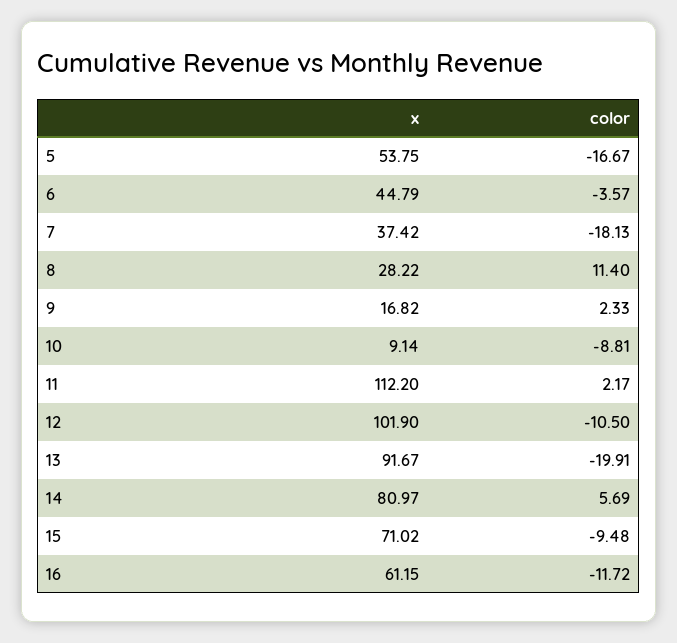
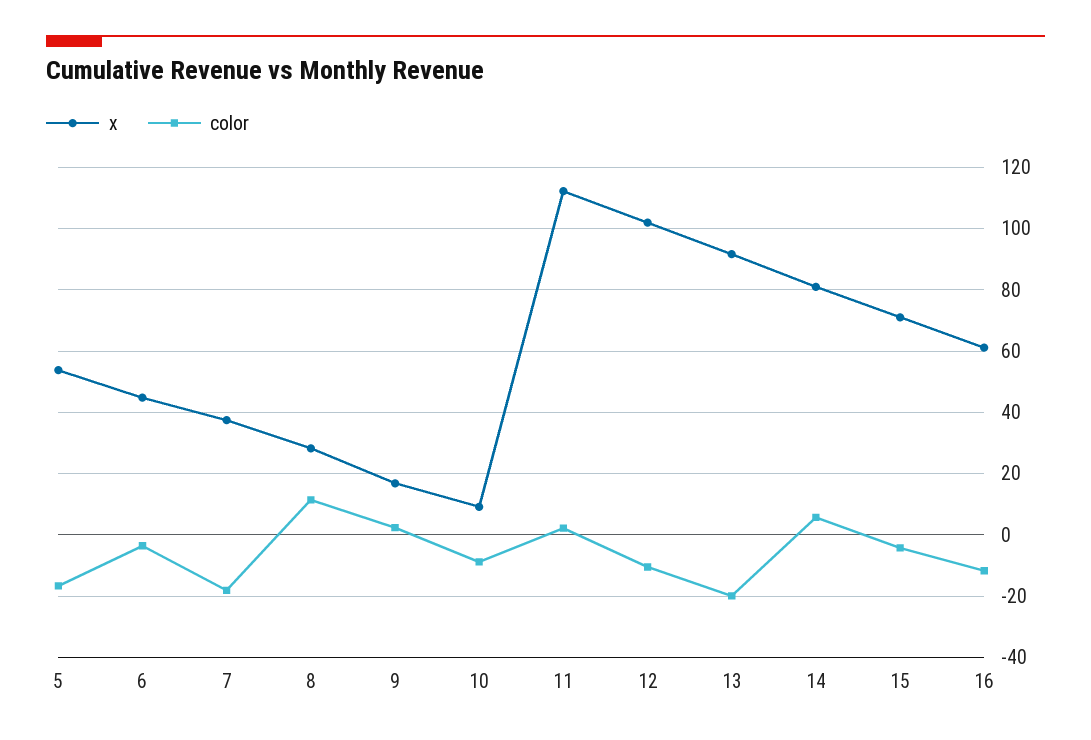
color, 15: -9.48 -> -4

